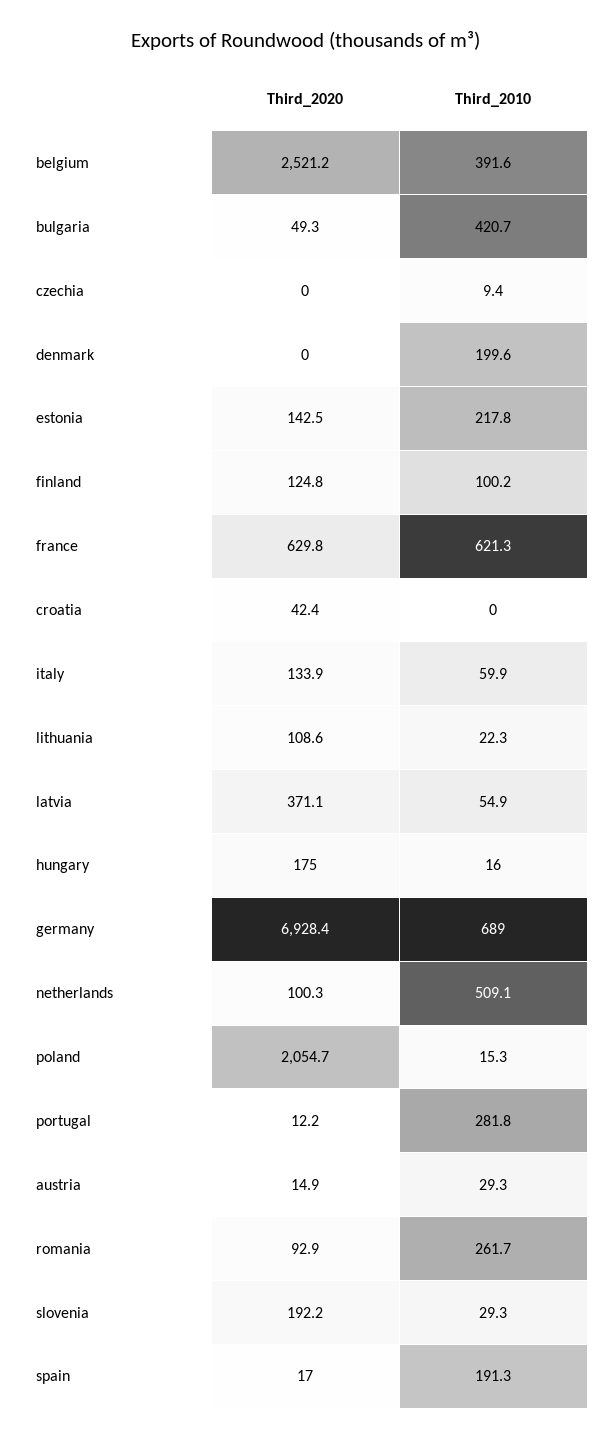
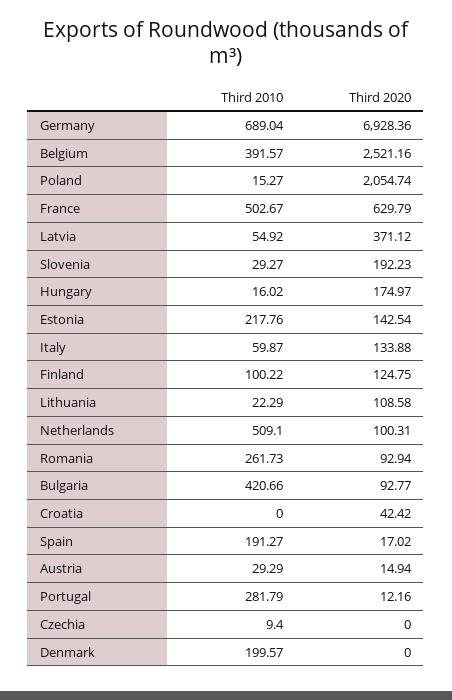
Third_2020, bulgaria: 49.3 -> 92.77
Third_2010, france: 621.3 -> 502.67

